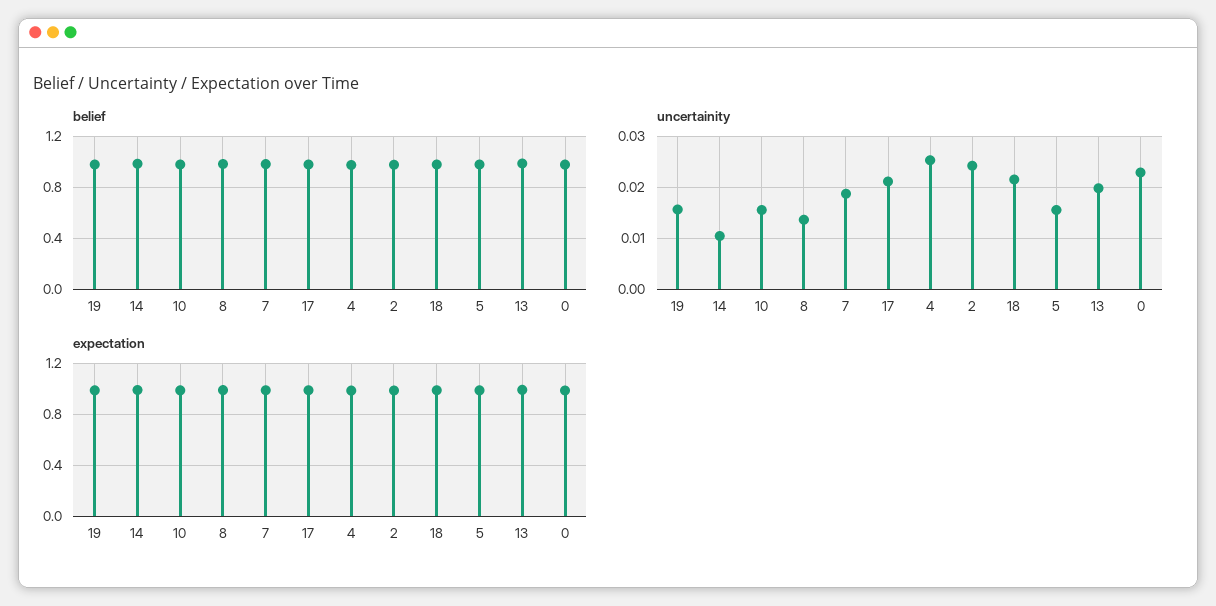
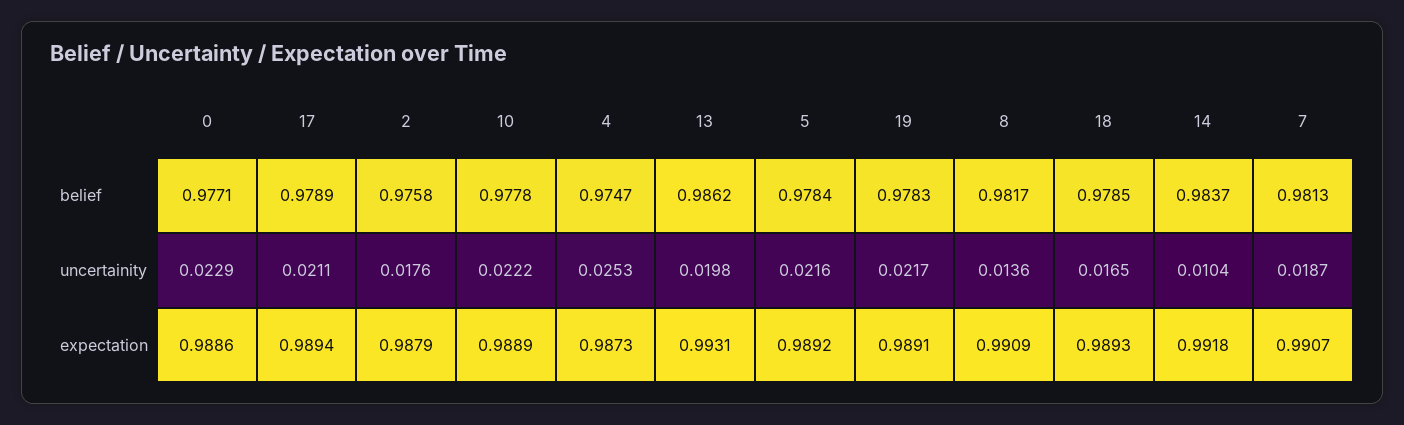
uncertainity, 19: 0.016 -> 0.0217
uncertainity, 10: 0.016 -> 0.0222
uncertainity, 2: 0.024 -> 0.0176
uncertainity, 18: 0.022 -> 0.0165
uncertainity, 5: 0.016 -> 0.0216

